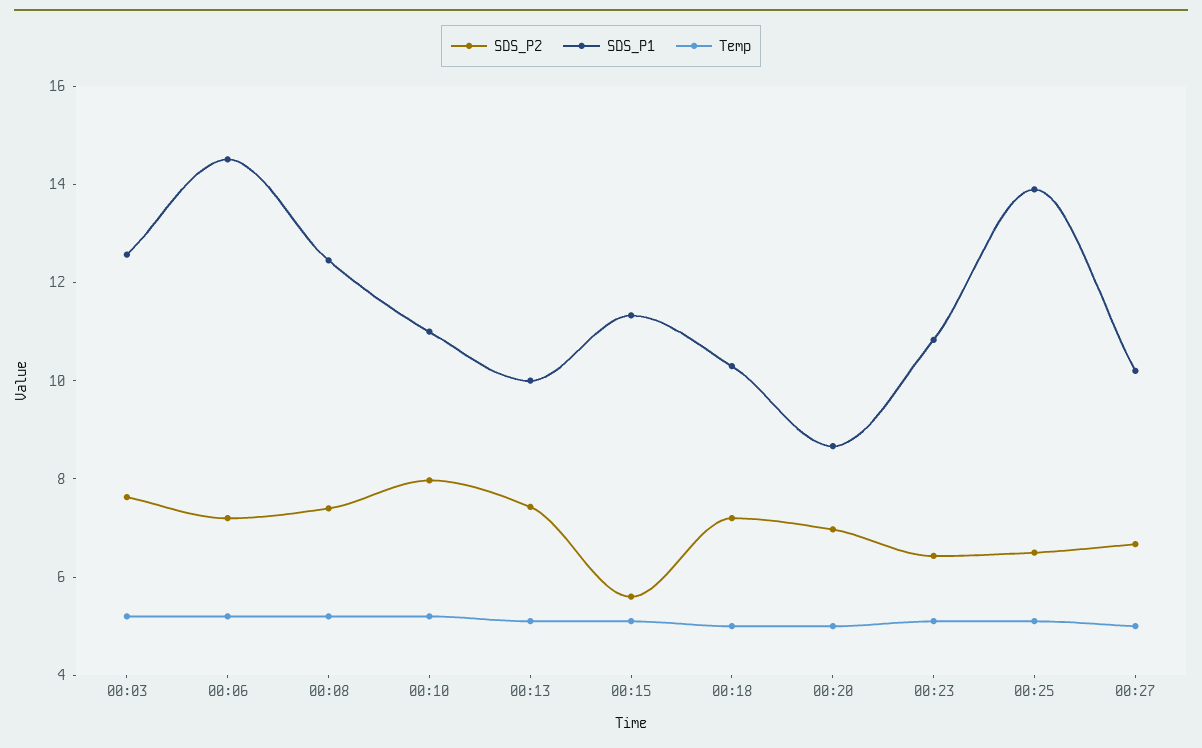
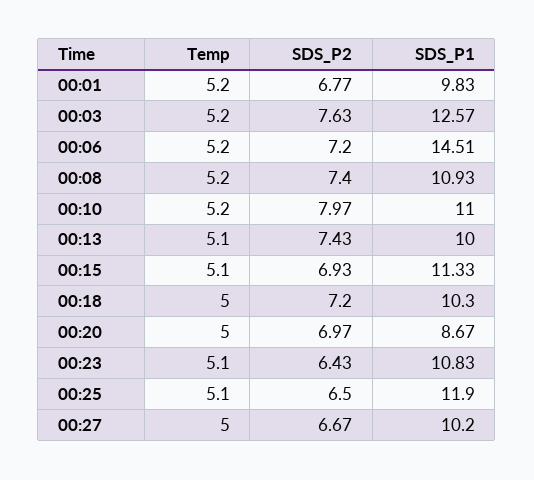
SDS_P1, 00:08: 12.5 -> 10.93
SDS_P2, 00:15: 5.5 -> 6.93
SDS_P1, 00:25: 14 -> 11.9
Temp, 00:01: none -> 5.2
SDS_P2, 00:01: none -> 6.77
SDS_P1, 00:01: none -> 9.83

